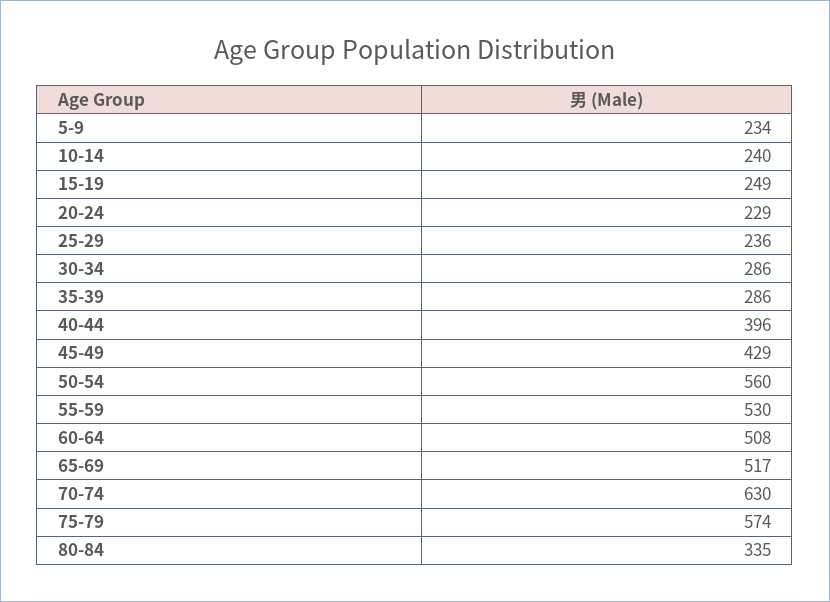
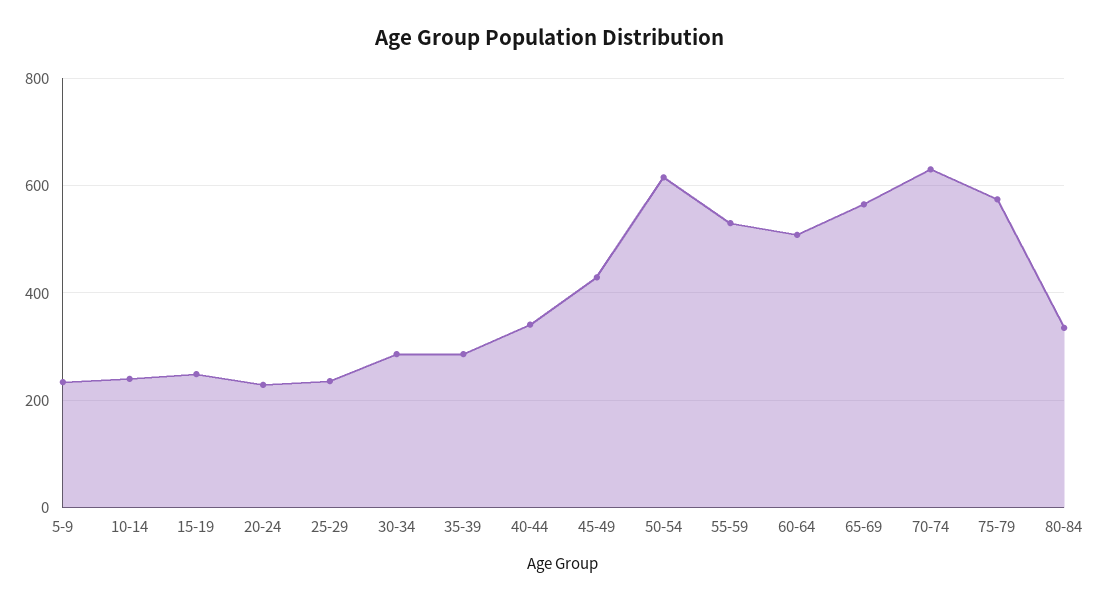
40-44: 396 -> 340
50-54: 560 -> 620
65-69: 517 -> 560

